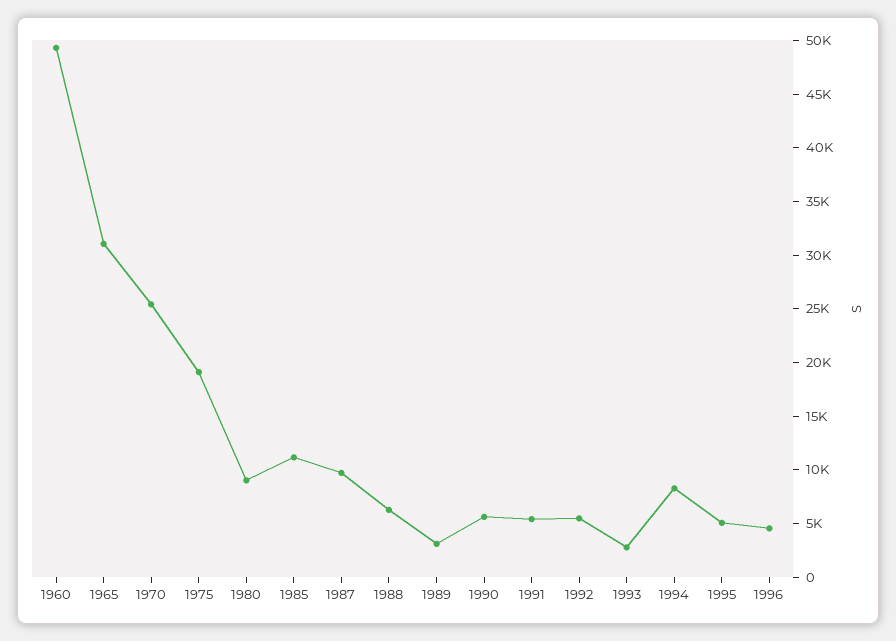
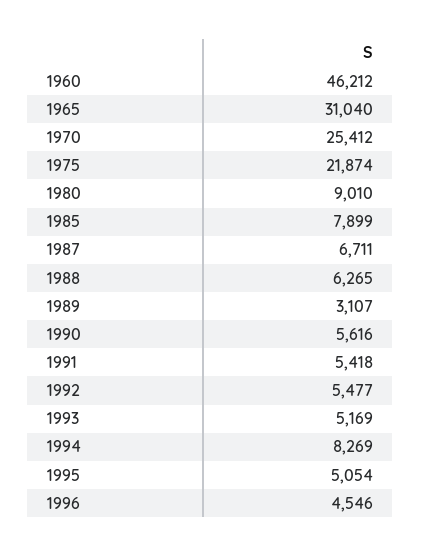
1960: 49000 -> 46212
1975: 19000 -> 21874
1985: 11000 -> 7899
1987: 10000 -> 6711
1993: 3000 -> 5169

